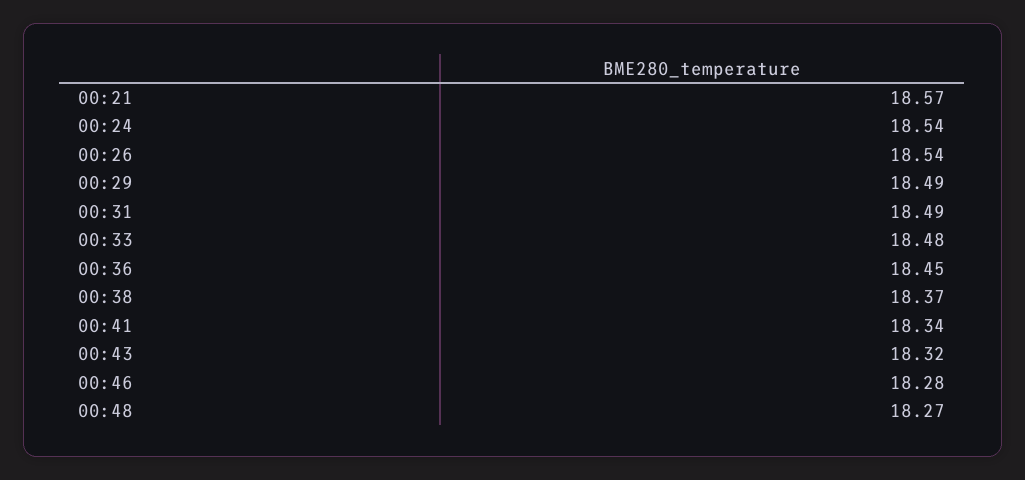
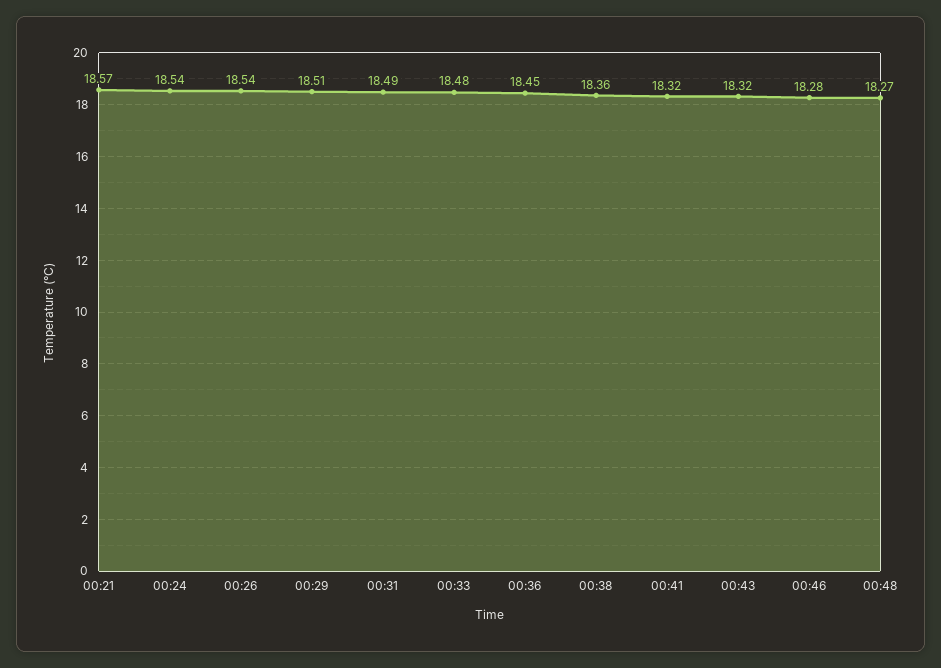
00:29: 18.49 -> 18.51
00:38: 18.37 -> 18.36
00:41: 18.34 -> 18.32

